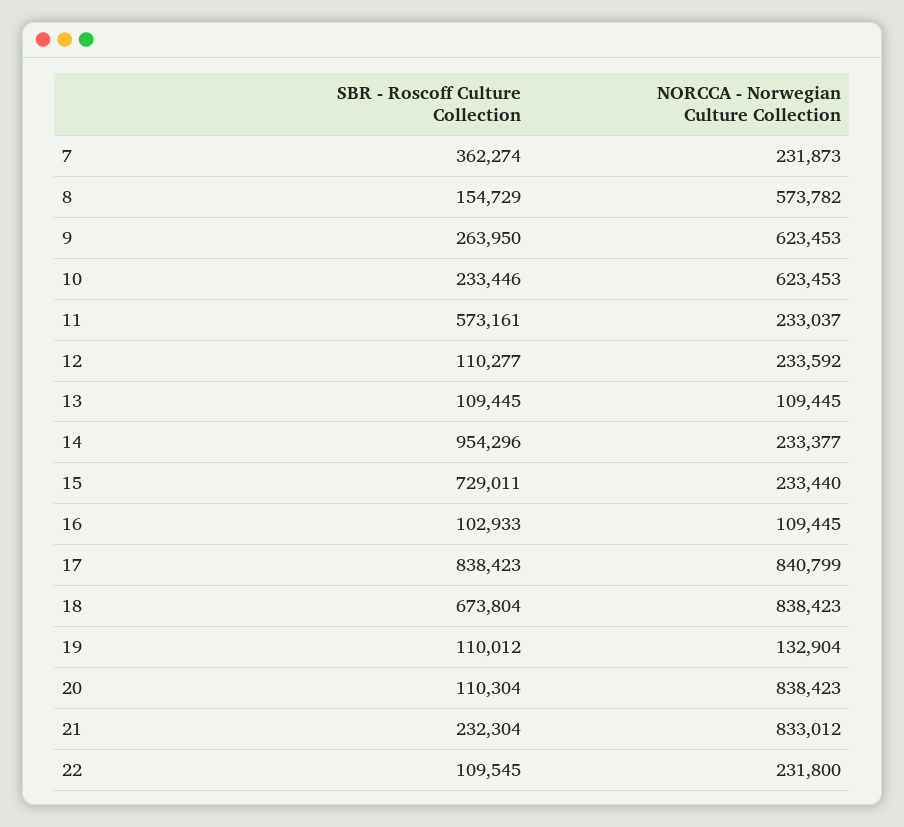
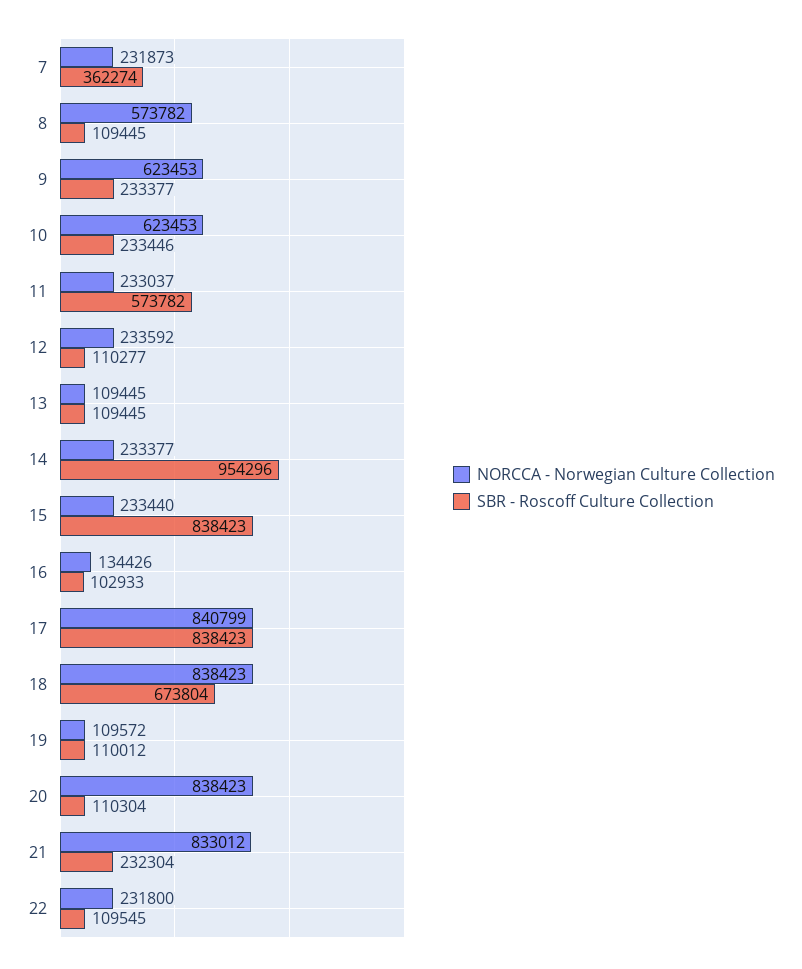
SBR - Roscoff Culture Collection, 8: 154729 -> 109445
SBR - Roscoff Culture Collection, 9: 263950 -> 233377
SBR - Roscoff Culture Collection, 11: 573161 -> 573782
SBR - Roscoff Culture Collection, 15: 729011 -> 838423
NORCCA - Norwegian Culture Collection, 16: 109445 -> 134426
NORCCA - Norwegian Culture Collection, 19: 132904 -> 109572

